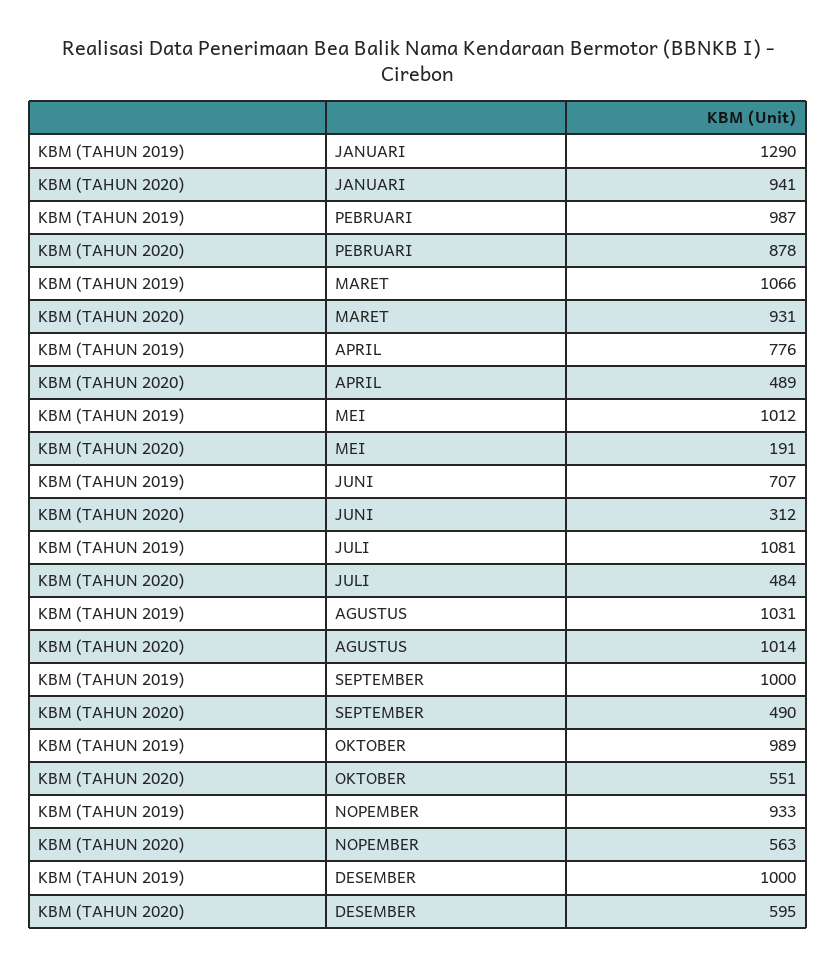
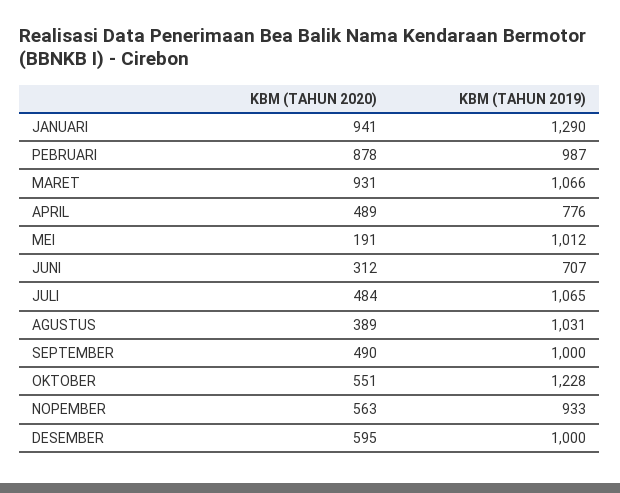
KBM (TAHUN 2019), JULI: 1081 -> 1065
KBM (TAHUN 2020), AGUSTUS: 1014 -> 389
KBM (TAHUN 2019), OKTOBER: 989 -> 1228

